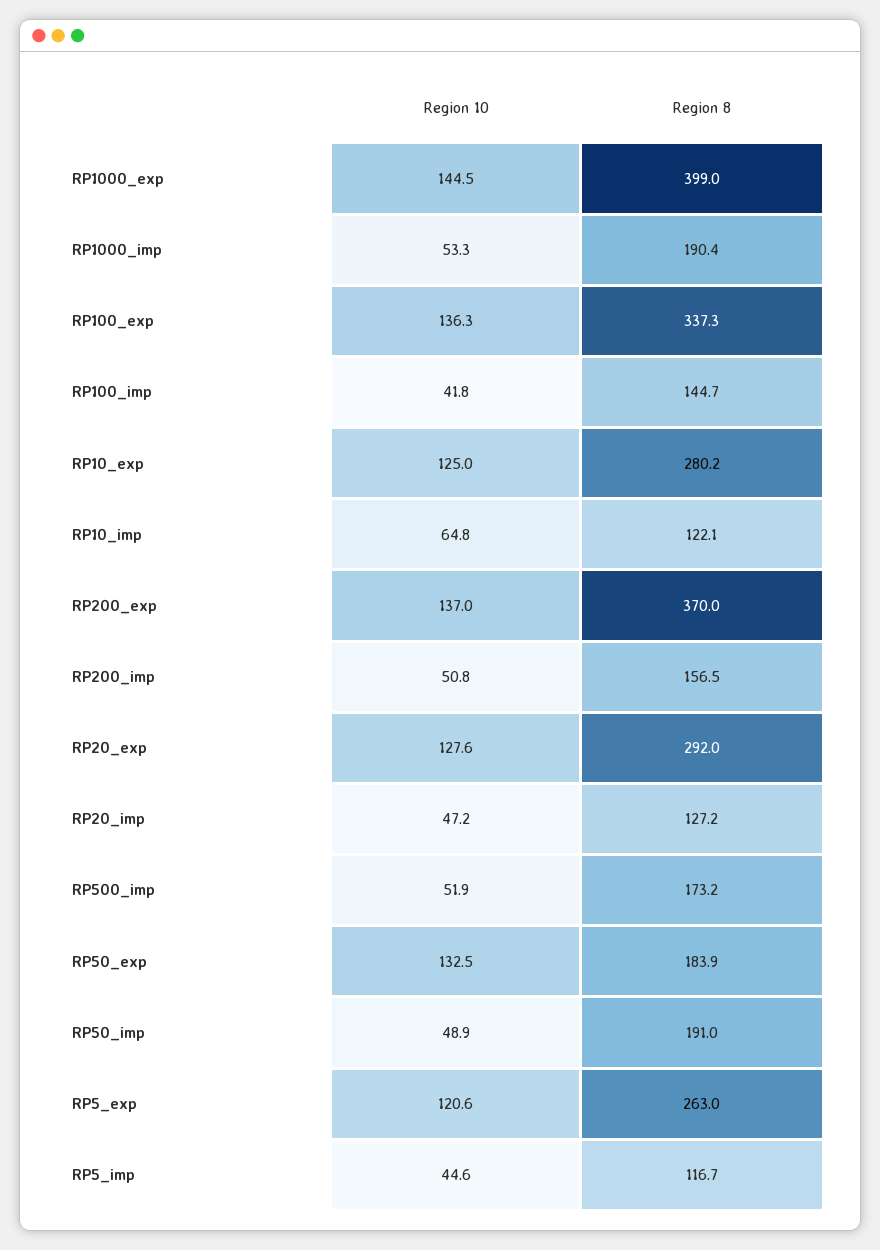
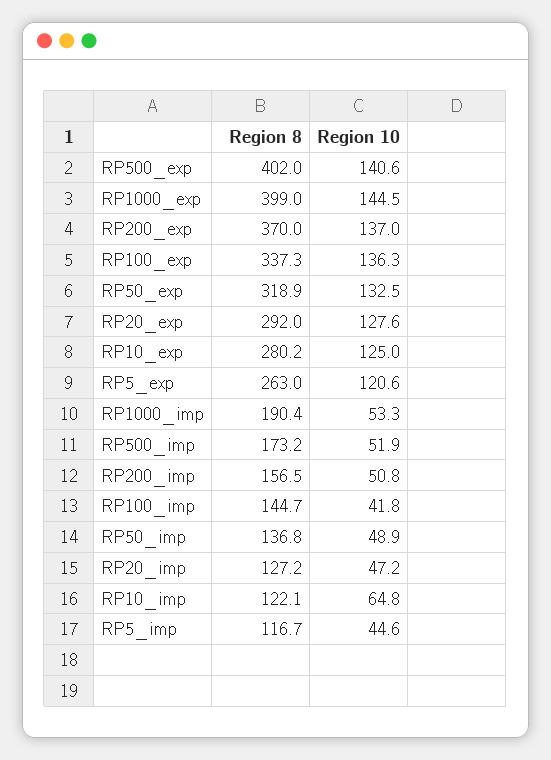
Region 8, RP50_exp: 183.9 -> 318.9
Region 8, RP50_imp: 191 -> 136.8
Region 8, RP500_exp: none -> 402
Region 10, RP500_exp: none -> 140.6

